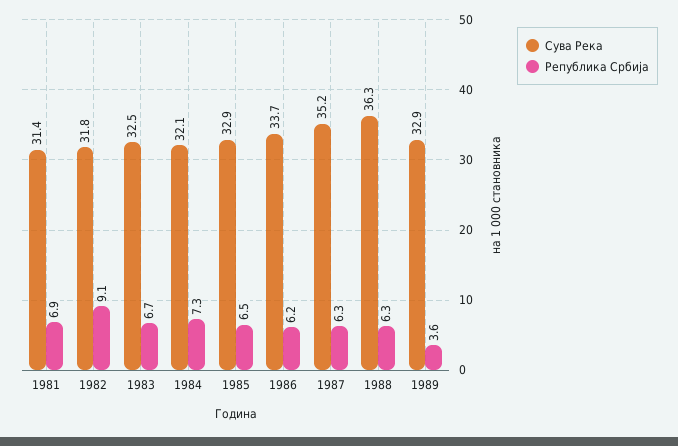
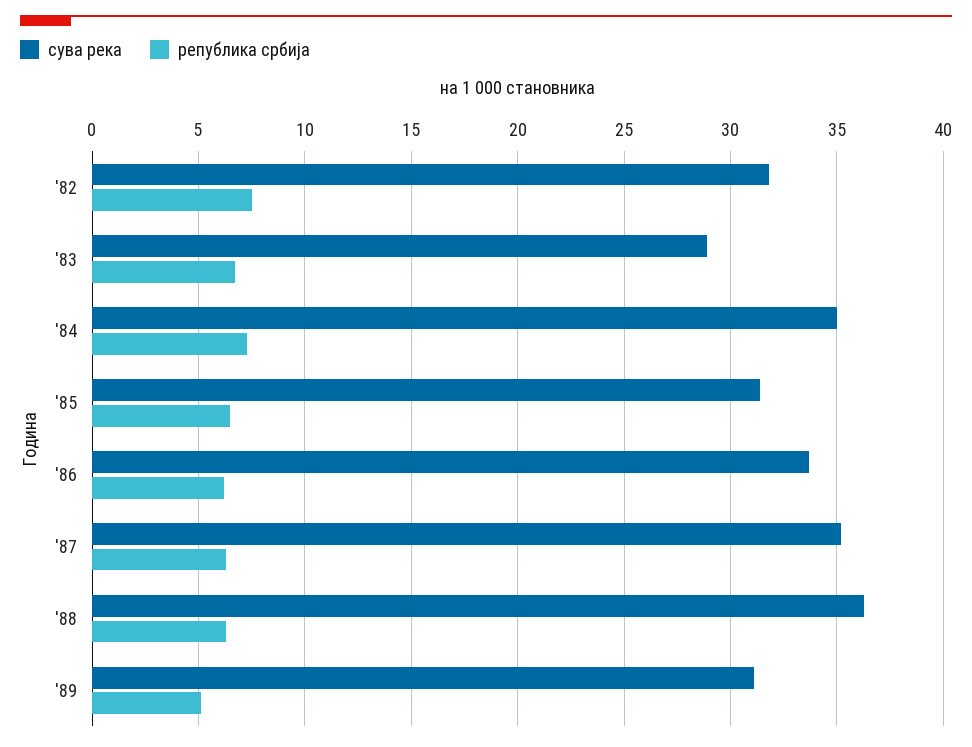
Сува Река, 1981: 31.4 -> none
Република Србија, 1981: 6.9 -> none
Република Србија, 1982: 9.1 -> 7.5
Сува Река, 1983: 32.5 -> 29
Сува Река, 1984: 32.1 -> 35
Сува Река, 1985: 32.9 -> 31.5
Сува Река, 1989: 32.9 -> 31
Република Србија, 1989: 3.6 -> 5

